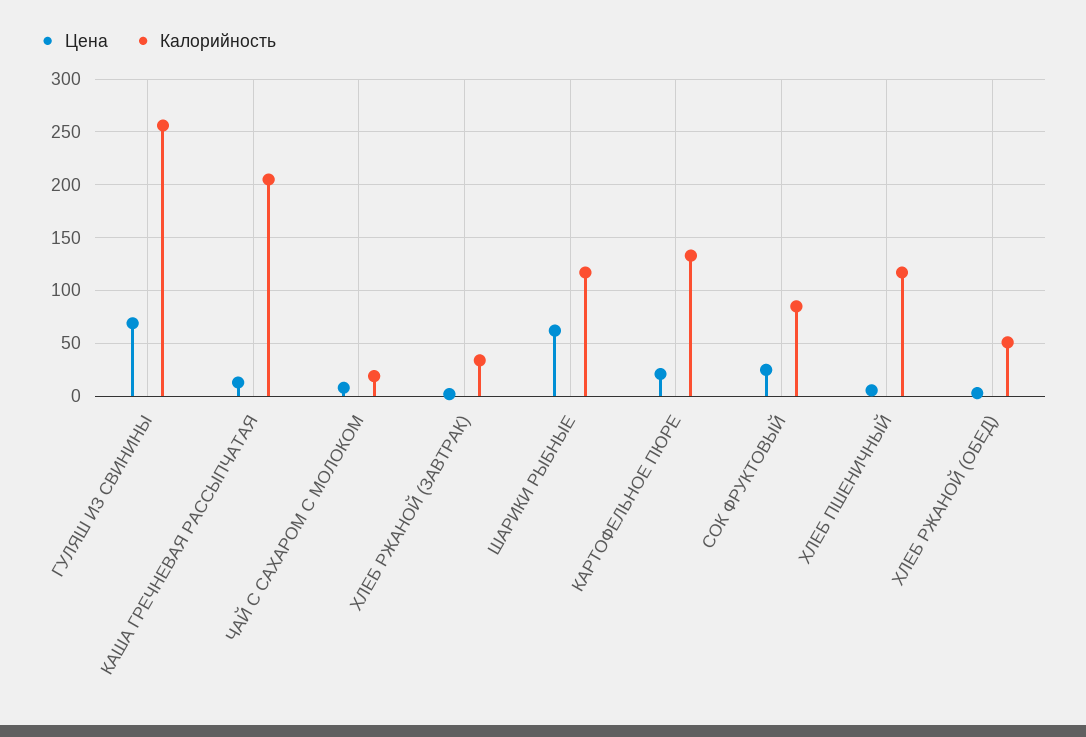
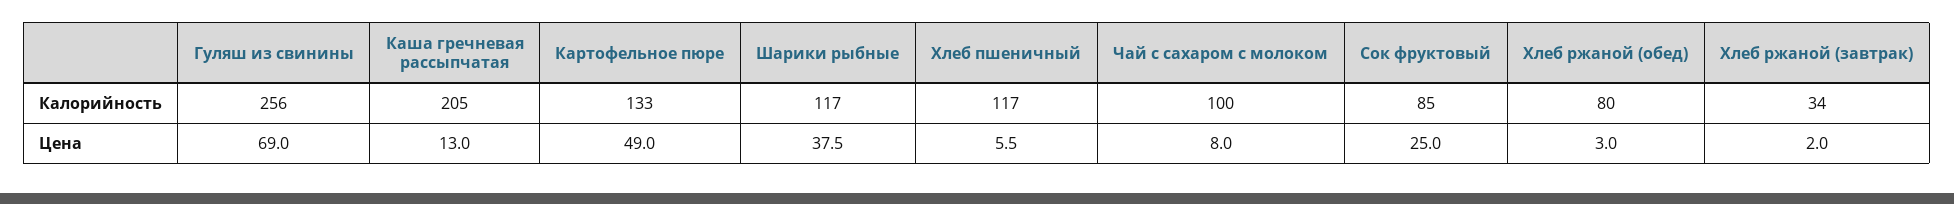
Калорийность, ЧАЙ С САХАРОМ С МОЛОКОМ: 20 -> 100
Цена, ШАРИКИ РЫБНЫЕ: 60 -> 37.5
Цена, КАРТОФЕЛЬНОЕ ПЮРЕ: 20 -> 49
Калорийность, ХЛЕБ РЖАНОЙ (ОБЕД): 50 -> 80

